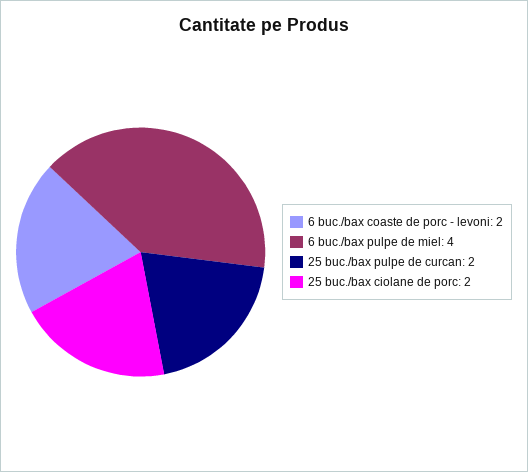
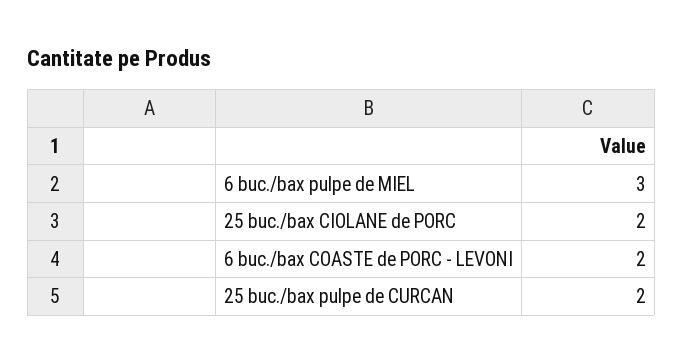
6 buc./bax pulpe de miel: 4 -> 3

